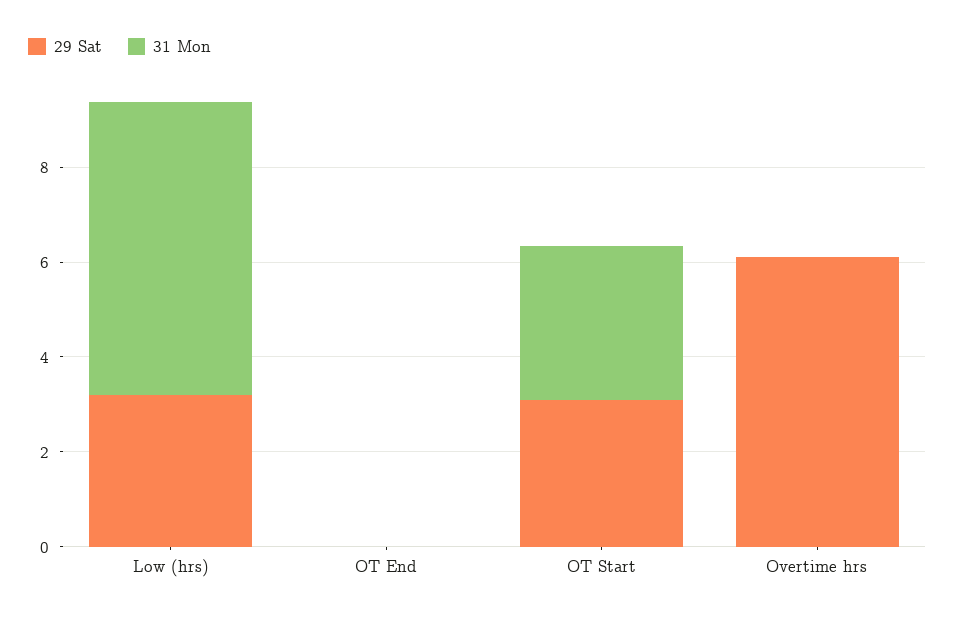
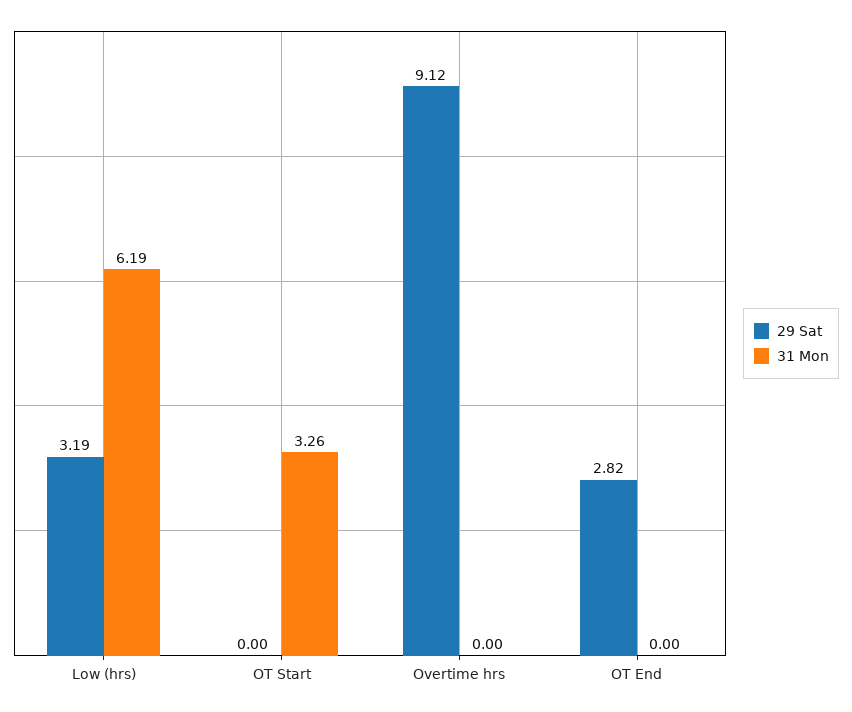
29 Sat, OT End: 0 -> 2.82
29 Sat, OT Start: 3 -> 0
29 Sat, Overtime hrs: 6 -> 9.12

